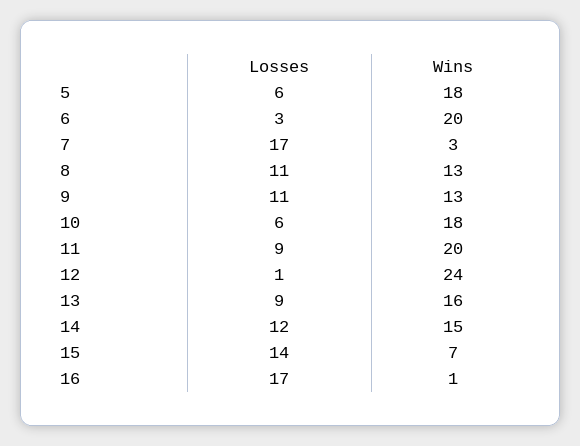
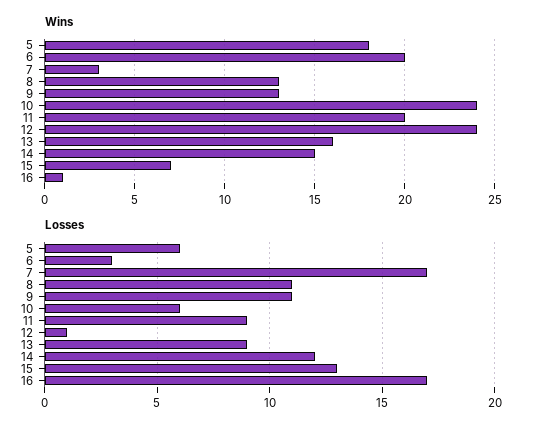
Wins, 10: 18 -> 24
Losses, 15: 14 -> 13

